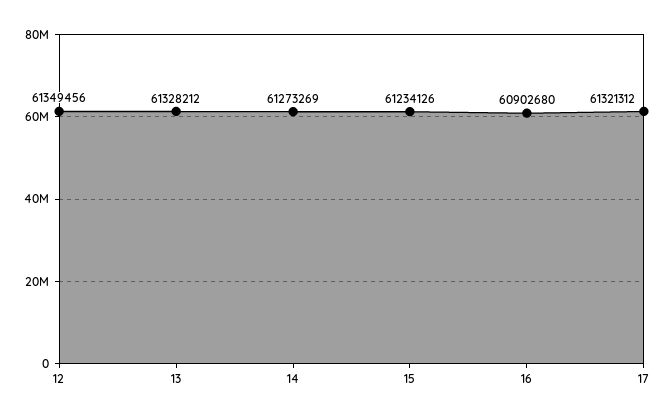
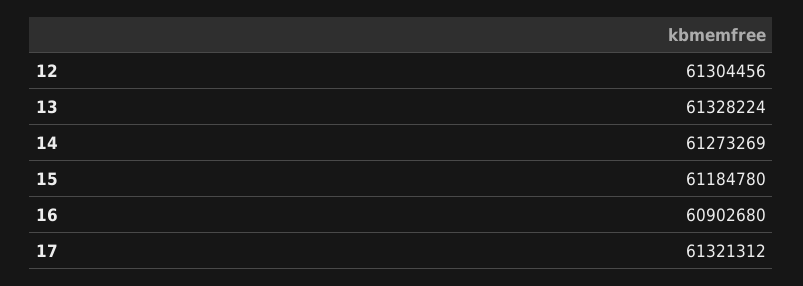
12: 61349456 -> 61304456
13: 61328212 -> 61328224
15: 61234126 -> 61184780

